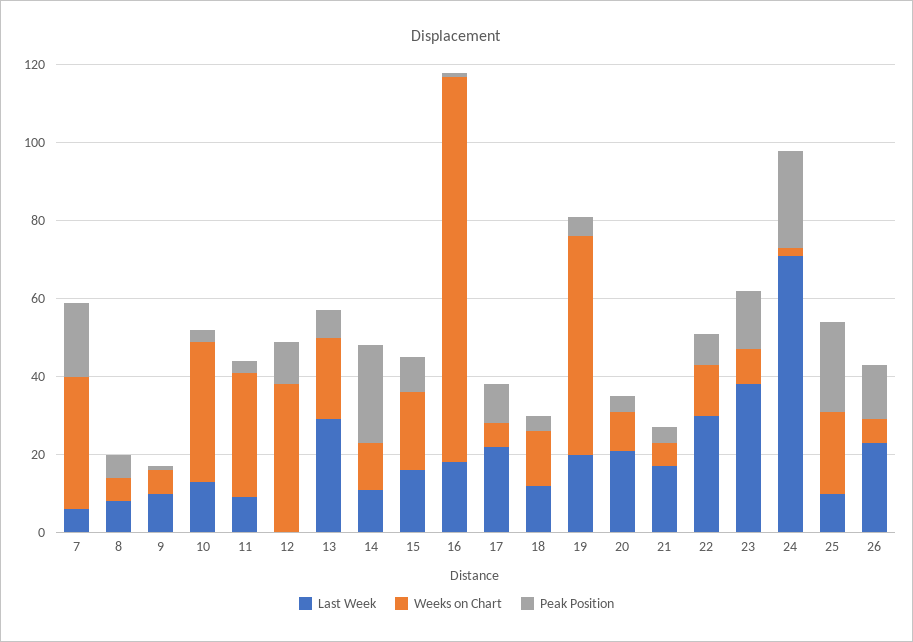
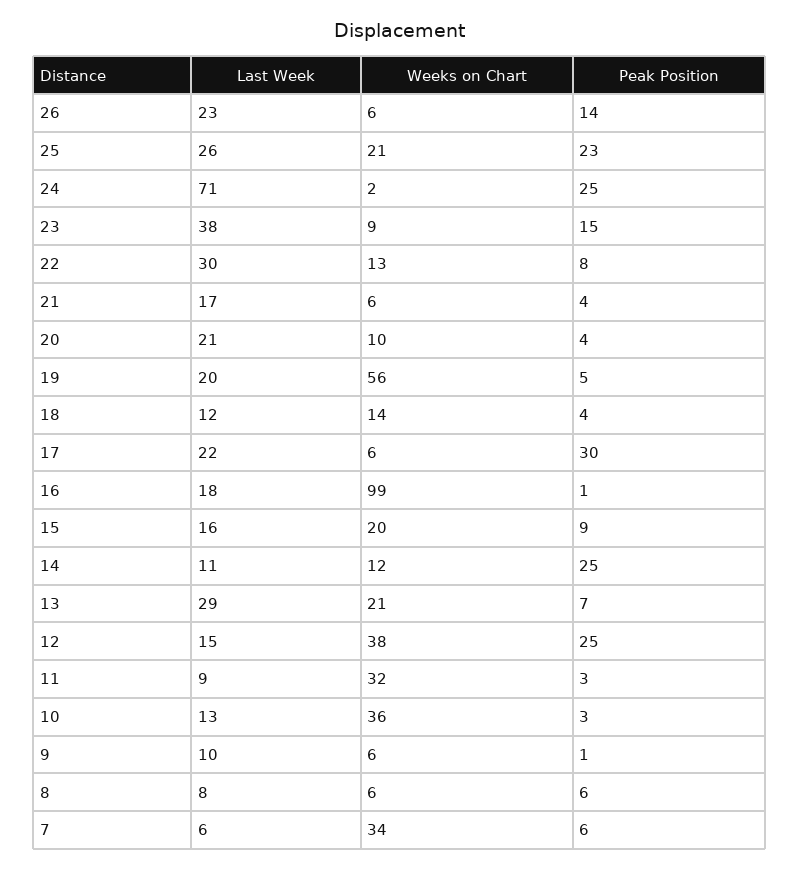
Peak Position, 7: 20 -> 6
Last Week, 12: 0 -> 15
Peak Position, 12: 10 -> 25
Peak Position, 17: 10 -> 30
Last Week, 25: 10 -> 26

